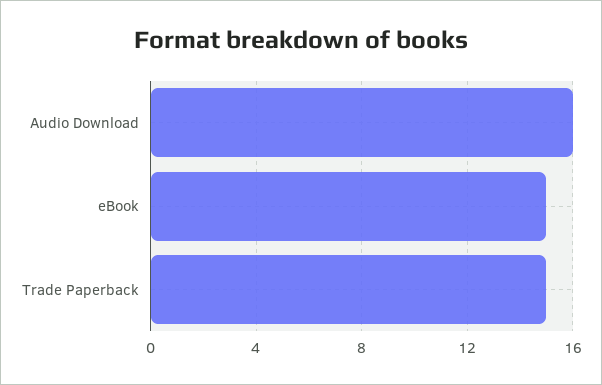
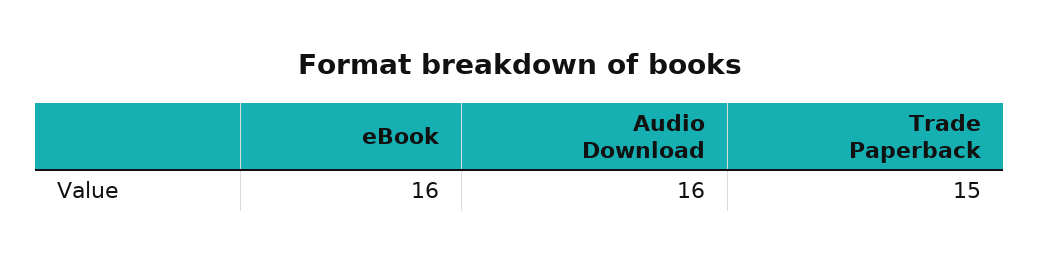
eBook: 15 -> 16

